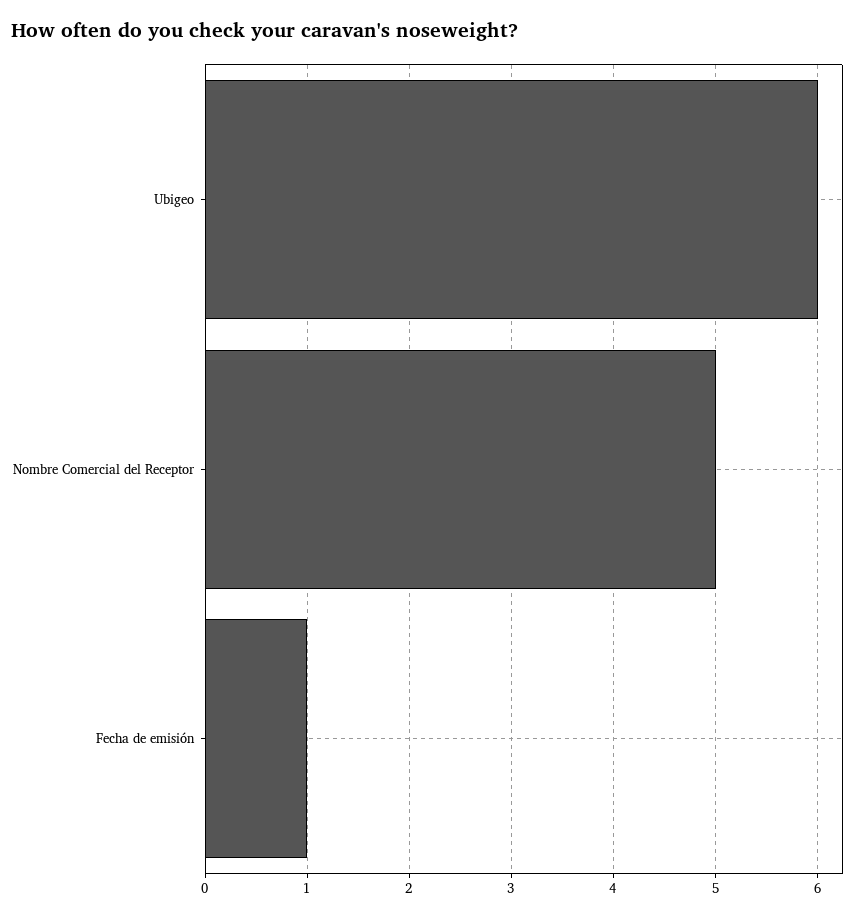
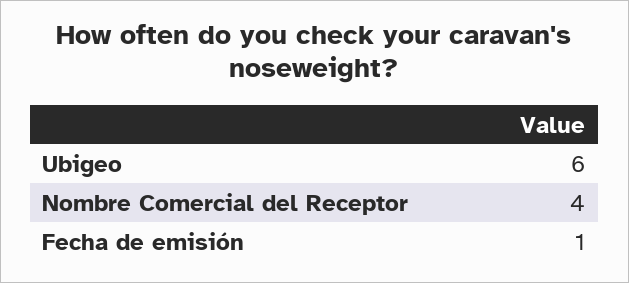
Nombre Comercial del Receptor: 5 -> 4

